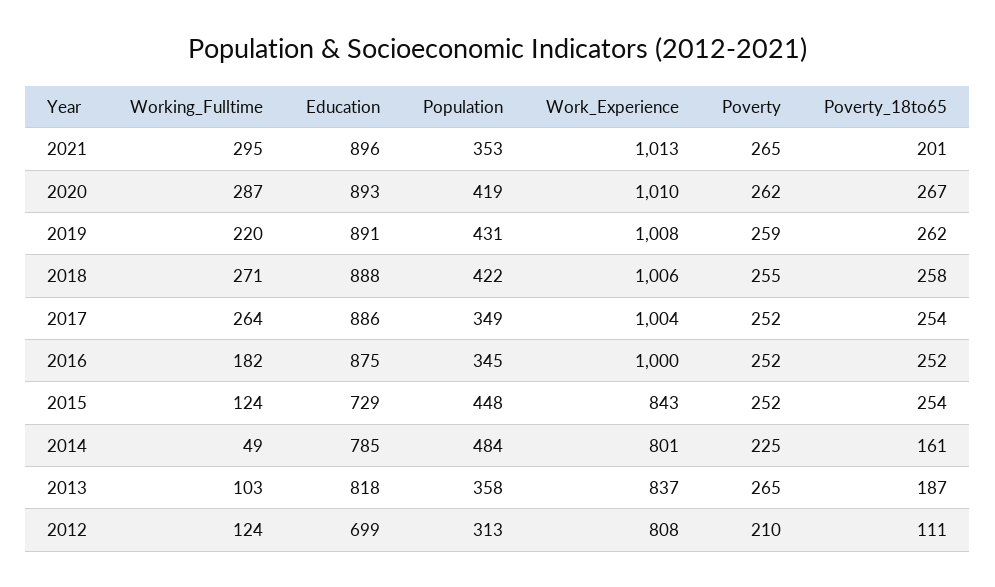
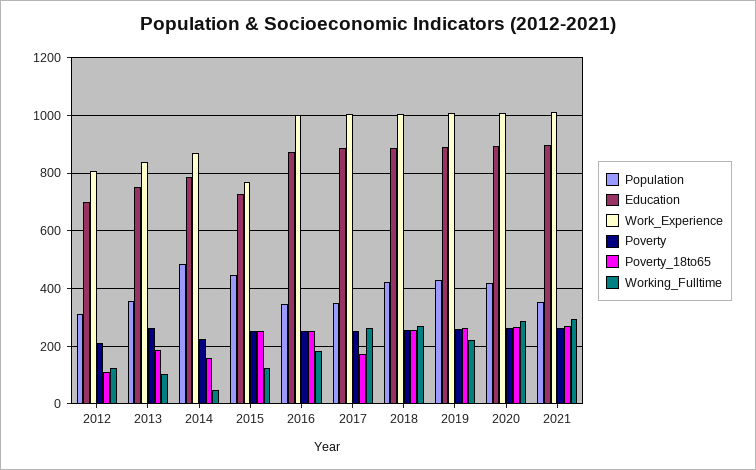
Poverty_18to65, 2021: 201 -> 275
Poverty_18to65, 2017: 254 -> 175
Work_Experience, 2015: 843 -> 775
Work_Experience, 2014: 801 -> 875
Education, 2013: 818 -> 750

